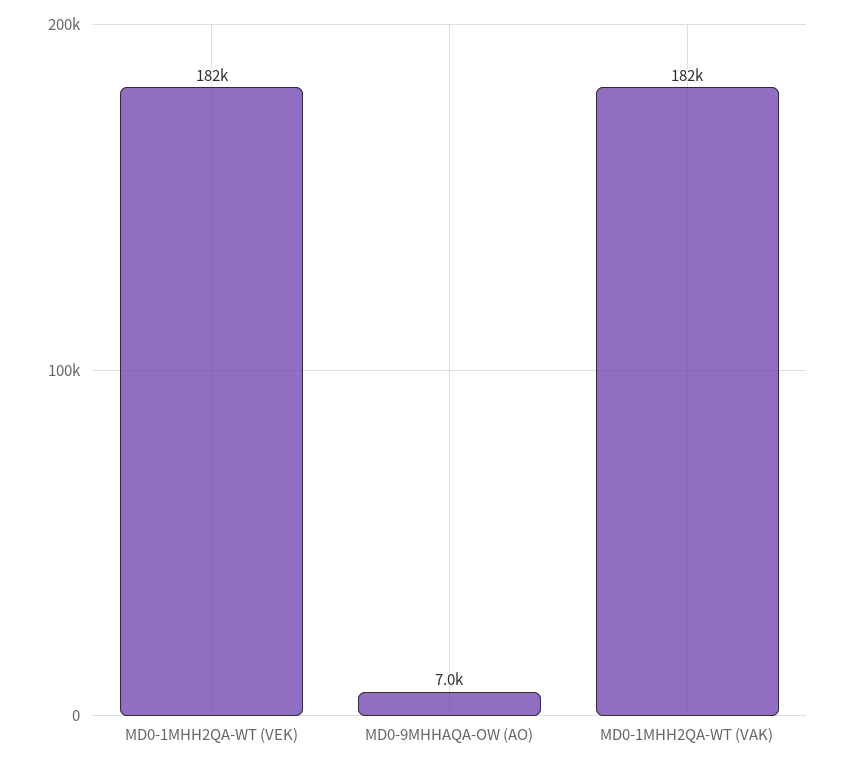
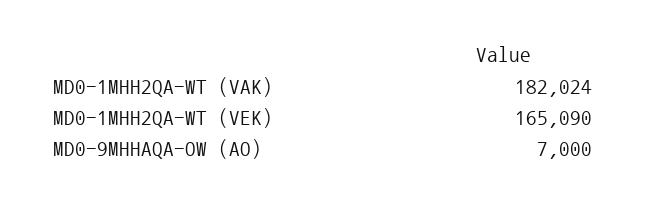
MD0-1MHH2QA-WT (VEK): 182000 -> 165090

